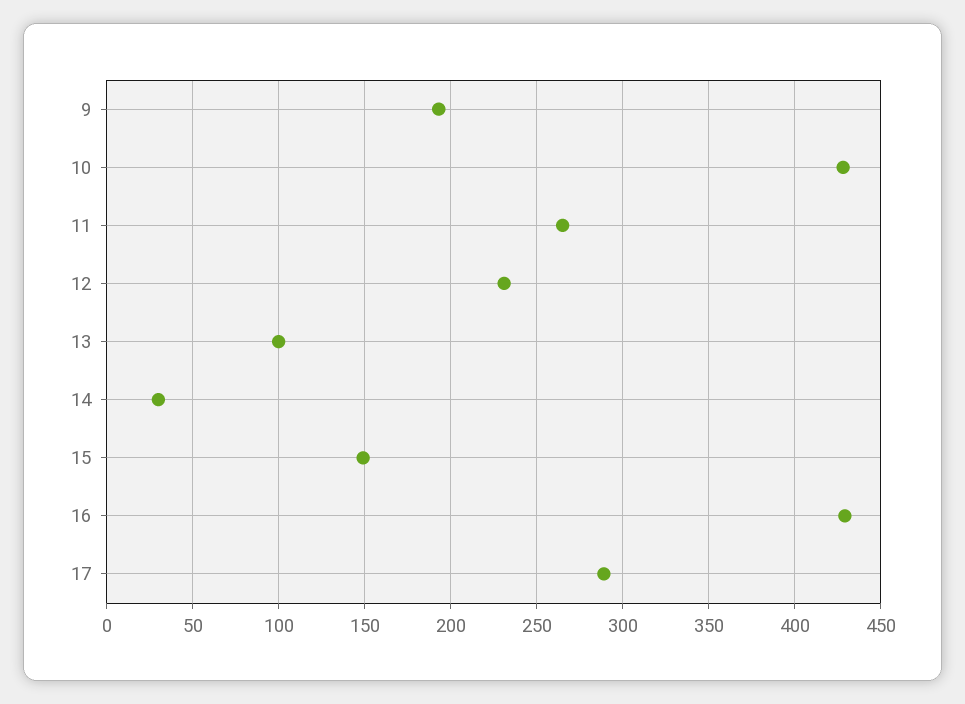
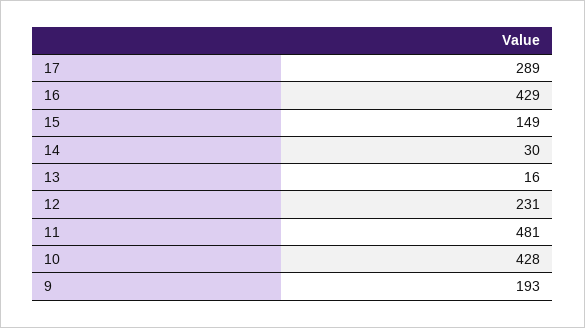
11: 265 -> 481
13: 100 -> 16

